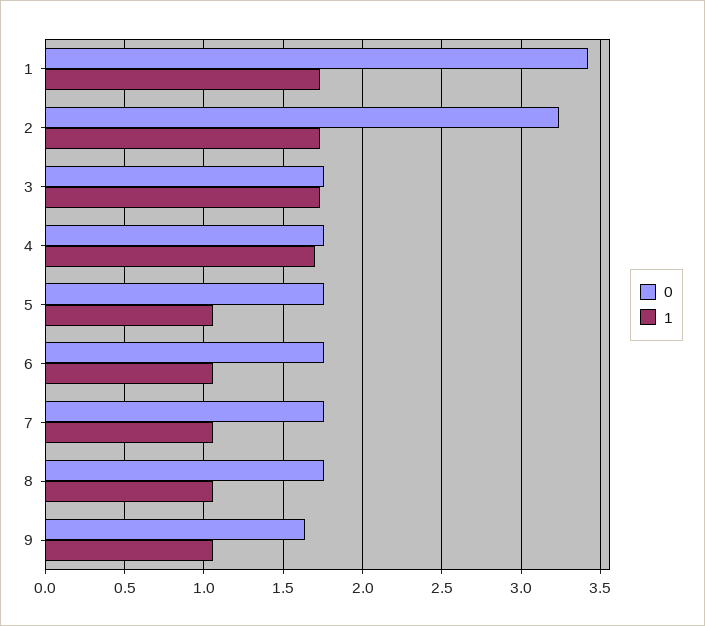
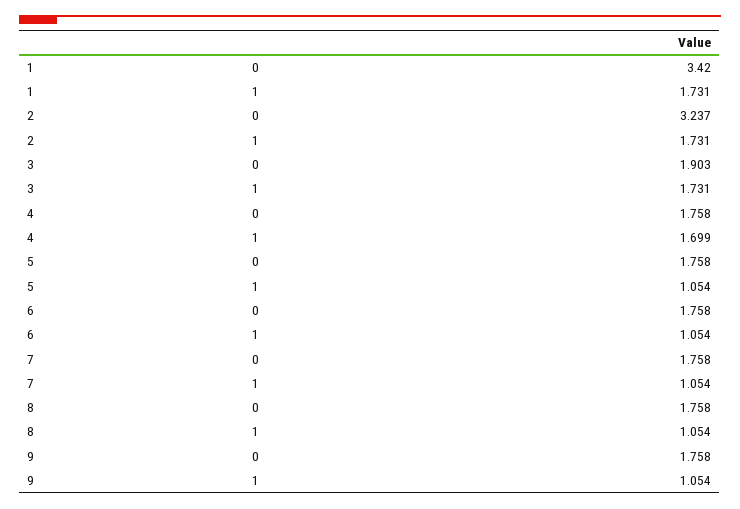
0, 3: 1.75 -> 1.903
0, 9: 1.65 -> 1.758

